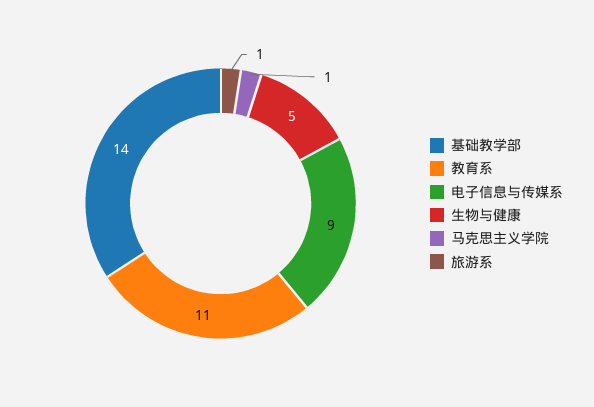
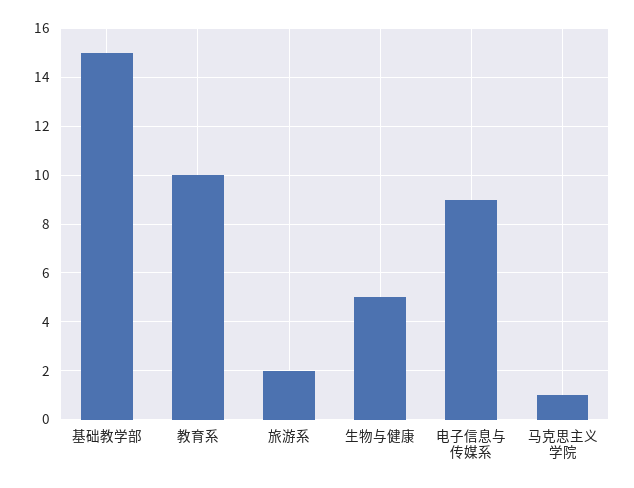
基础教学部: 14 -> 15
教育系: 11 -> 10
旅游系: 1 -> 2

